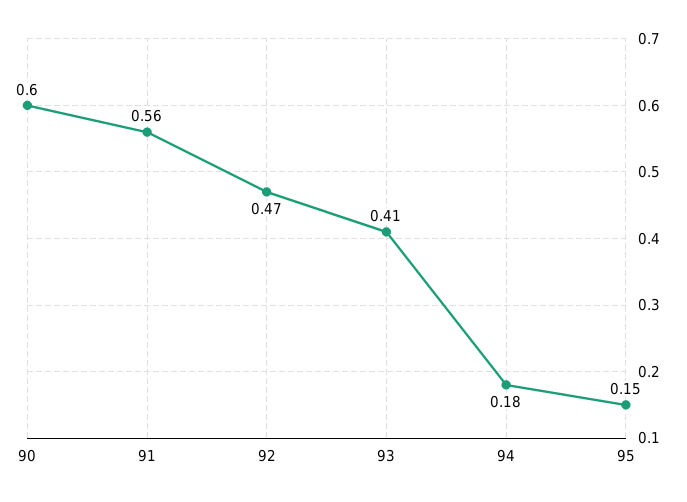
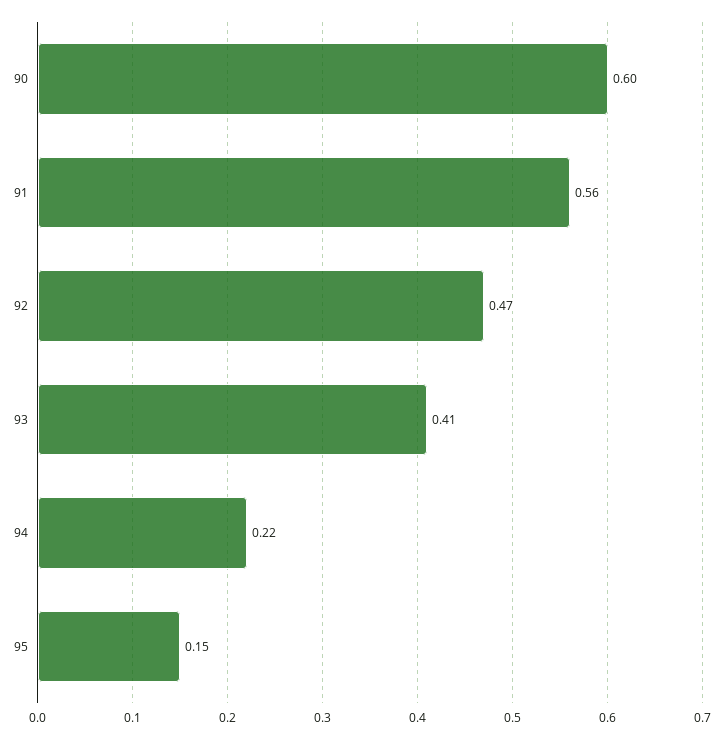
94: 0.18 -> 0.22

